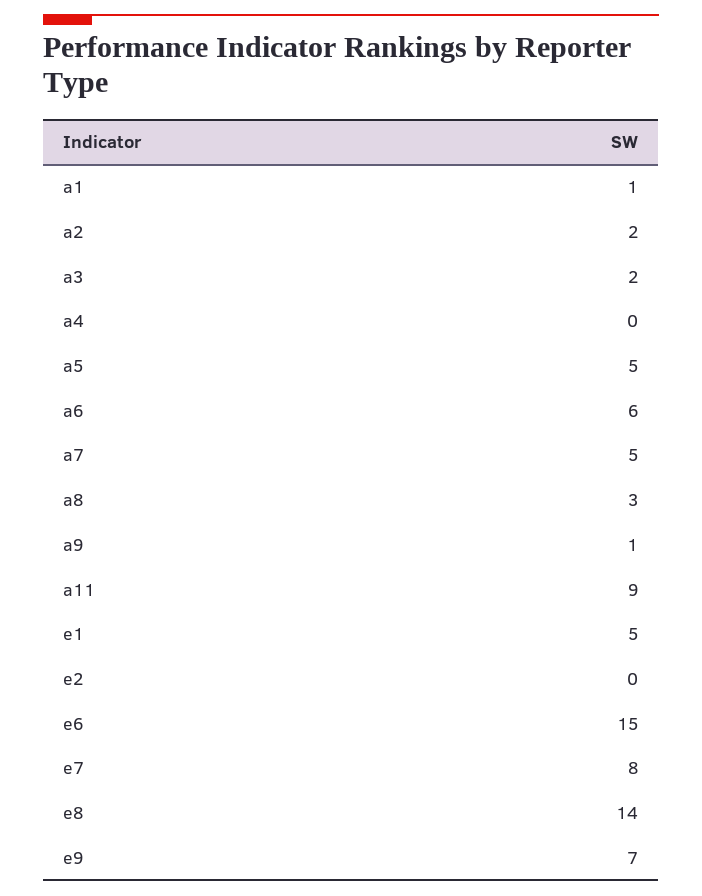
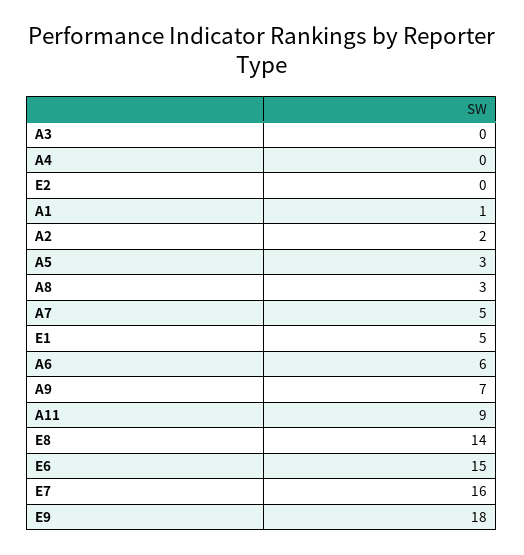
a3: 2 -> 0
a5: 5 -> 3
a9: 1 -> 7
e7: 8 -> 16
e9: 7 -> 18

